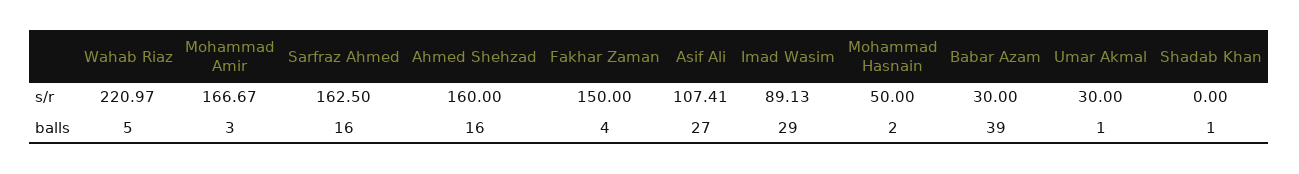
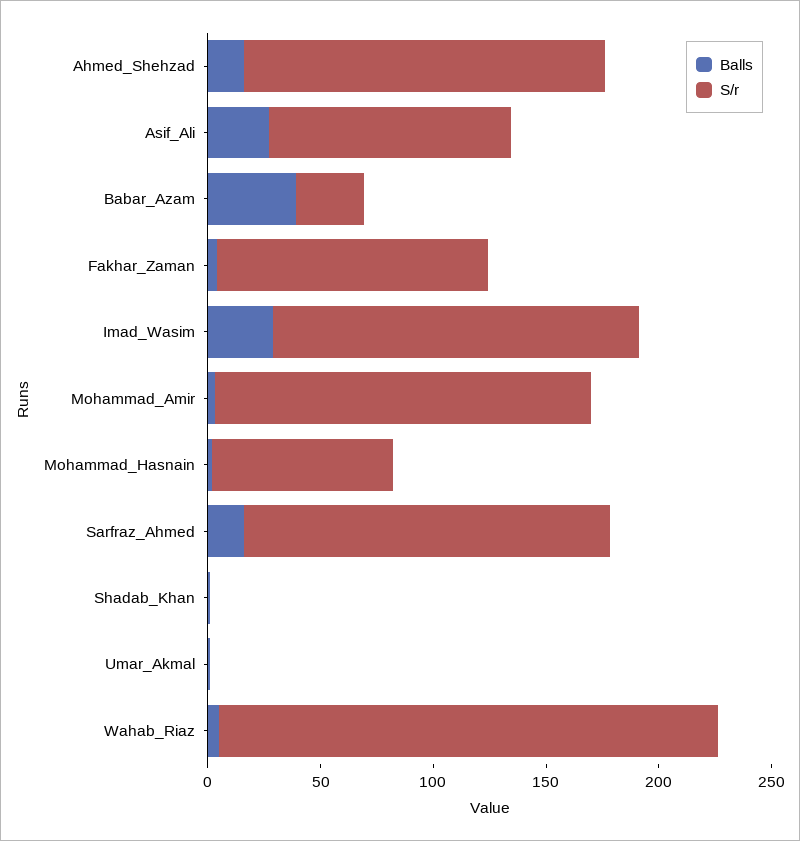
s/r, Fakhar Zaman: 150 -> 120
s/r, Imad Wasim: 89.13 -> 160
s/r, Mohammad Hasnain: 50 -> 80
s/r, Umar Akmal: 30 -> 0

